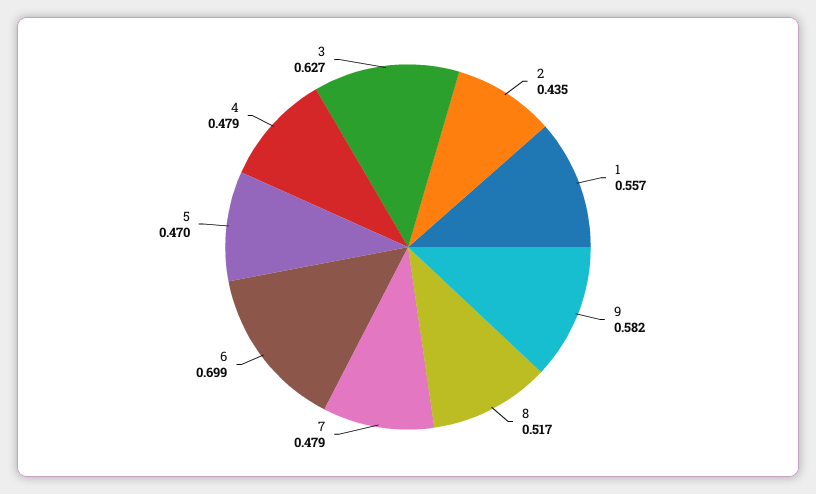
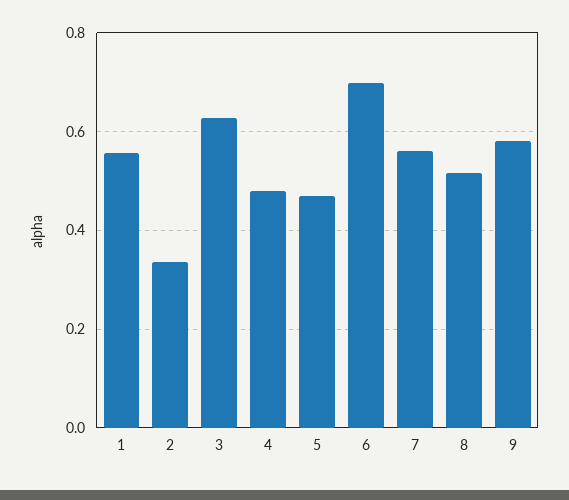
2: 0.435 -> 0.34
7: 0.479 -> 0.56

